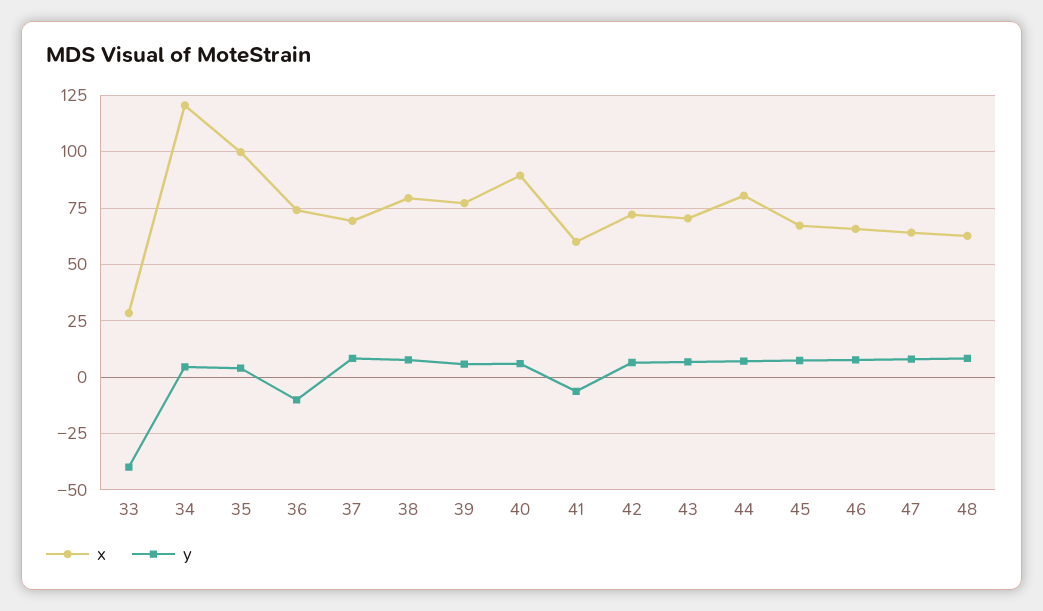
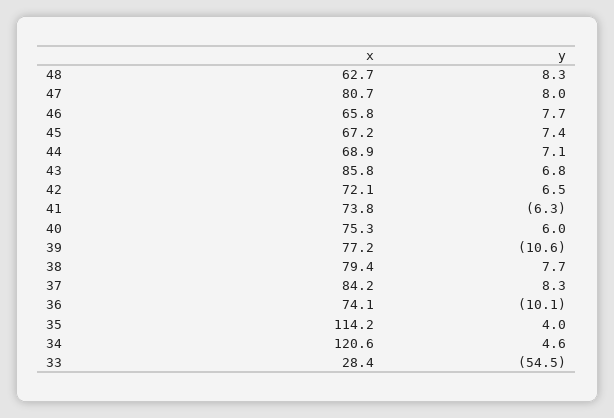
y, 33: -40 -> -54.5
x, 35: 100 -> 114.2
x, 37: 70 -> 84.2
y, 39: 5 -> -10.6
x, 40: 90 -> 75.3
x, 41: 60 -> 73.8
x, 43: 70 -> 85.8
x, 44: 80 -> 68.9
x, 47: 65 -> 80.7

